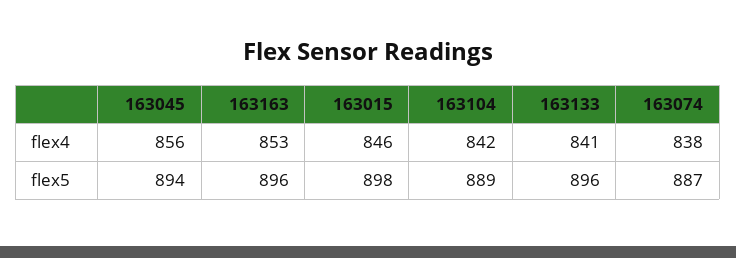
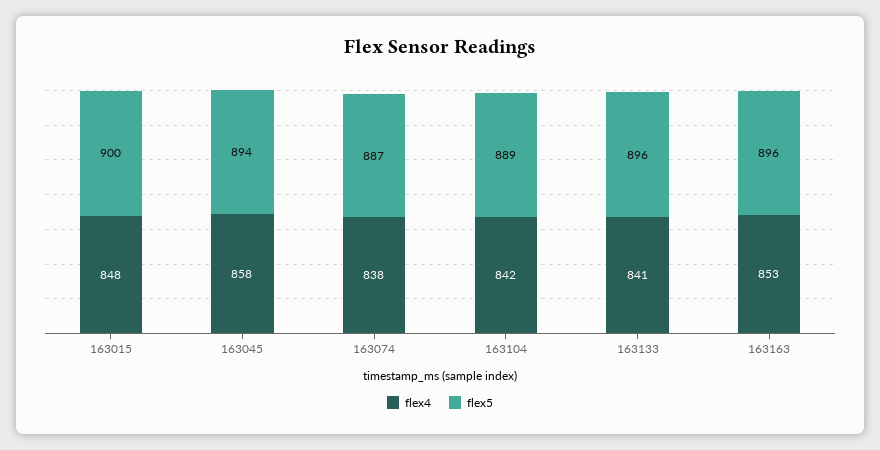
flex4, 163045: 856 -> 858
flex4, 163015: 846 -> 848
flex5, 163015: 898 -> 900

